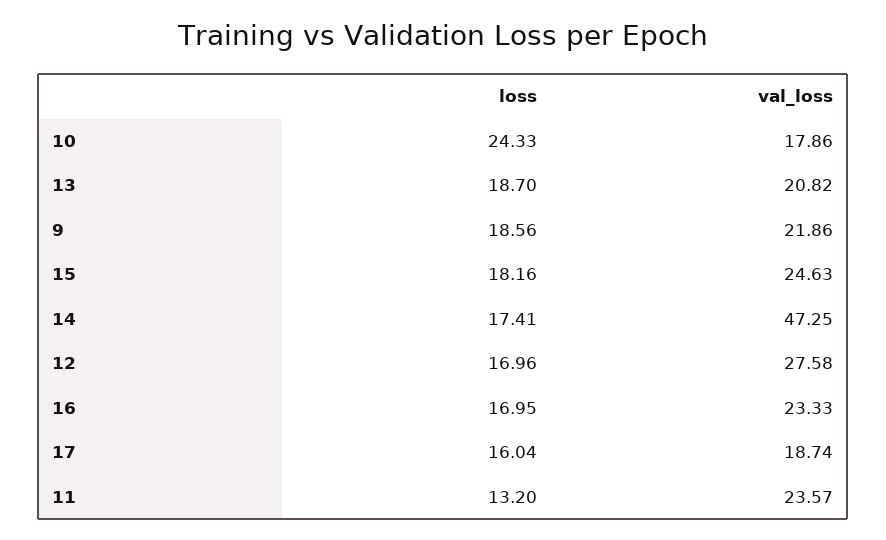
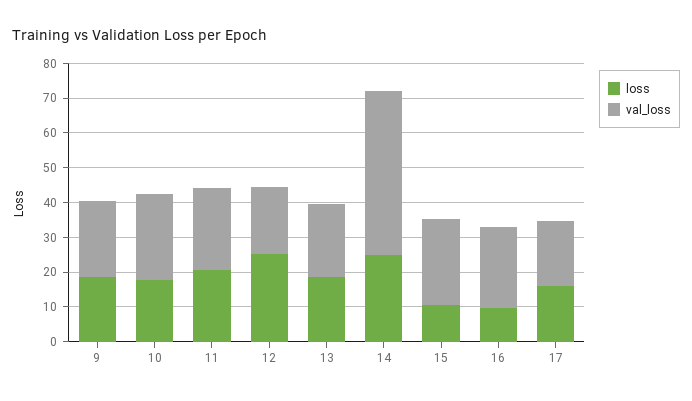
loss, 10: 24.33 -> 17.5
val_loss, 10: 17.86 -> 25
loss, 15: 18.16 -> 10
loss, 14: 17.41 -> 25
loss, 12: 16.96 -> 25
val_loss, 12: 27.58 -> 20
loss, 16: 16.95 -> 10
loss, 11: 13.2 -> 20

